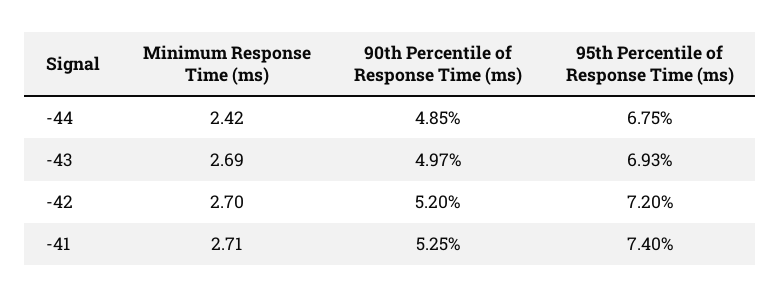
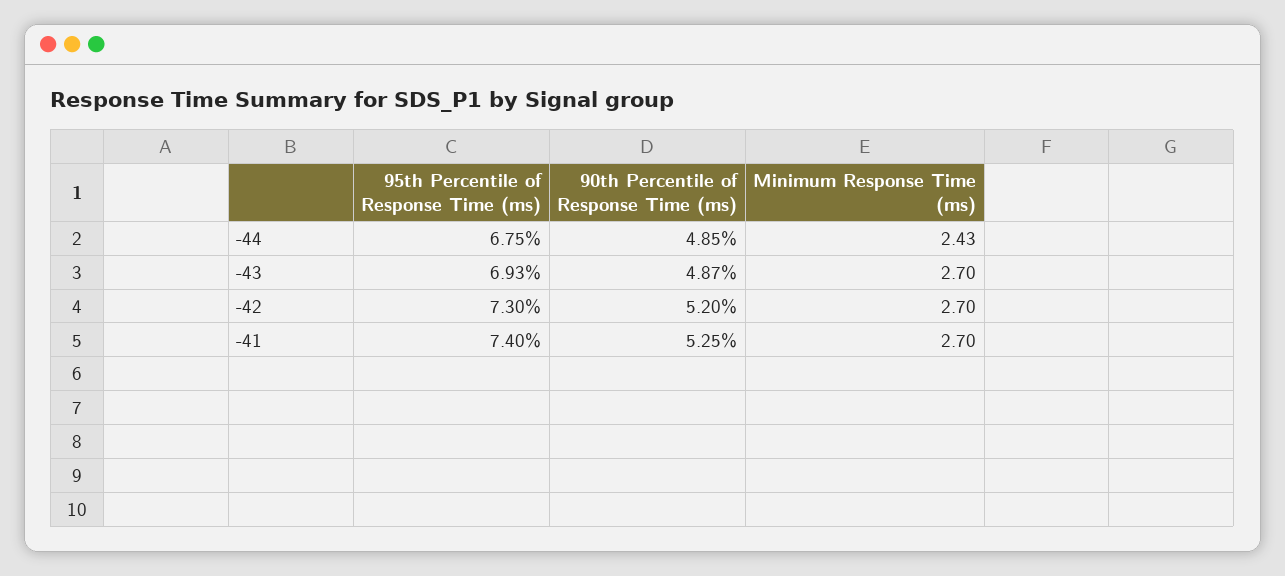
Minimum Response Time (ms), -44: 2.42 -> 2.43
Minimum Response Time (ms), -43: 2.69 -> 2.7
90th Percentile of Response Time (ms), -43: 4.97 -> 4.87
95th Percentile of Response Time (ms), -42: 7.2 -> 7.3
Minimum Response Time (ms), -41: 2.71 -> 2.7

